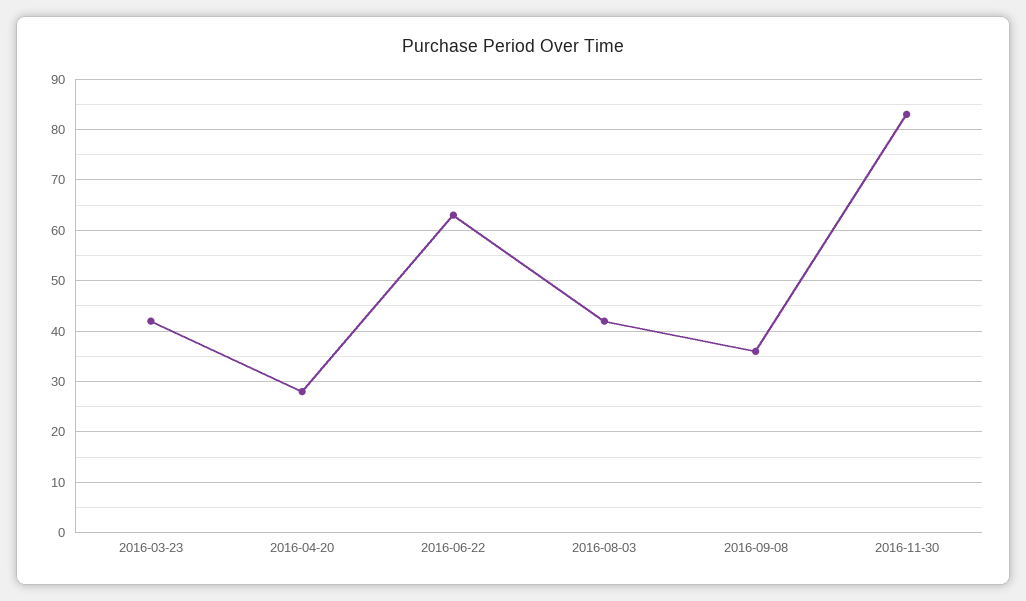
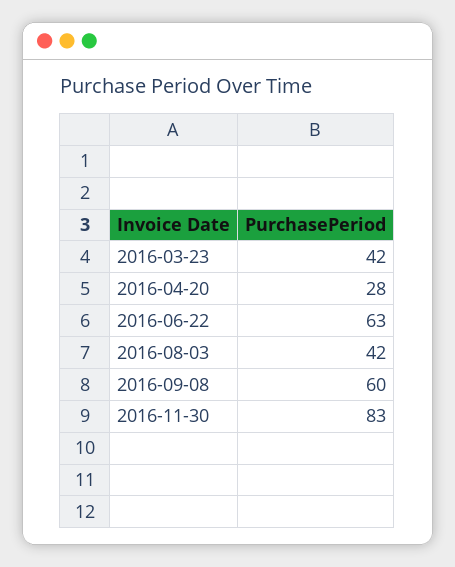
2016-09-08: 35 -> 60

